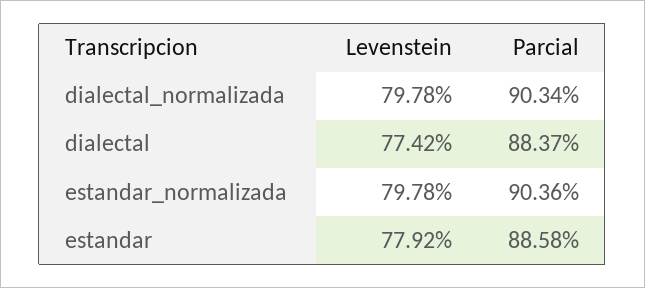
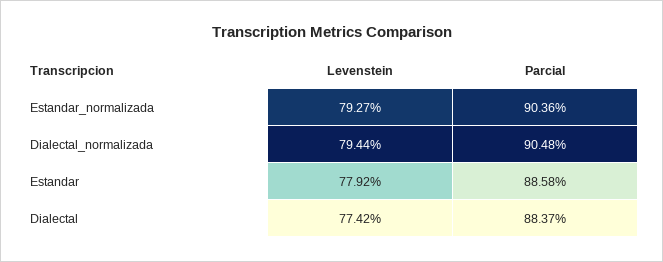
Levenstein, dialectal_normalizada: 79.78 -> 79.44
Parcial, dialectal_normalizada: 90.34 -> 90.48
Levenstein, estandar_normalizada: 79.78 -> 79.27

